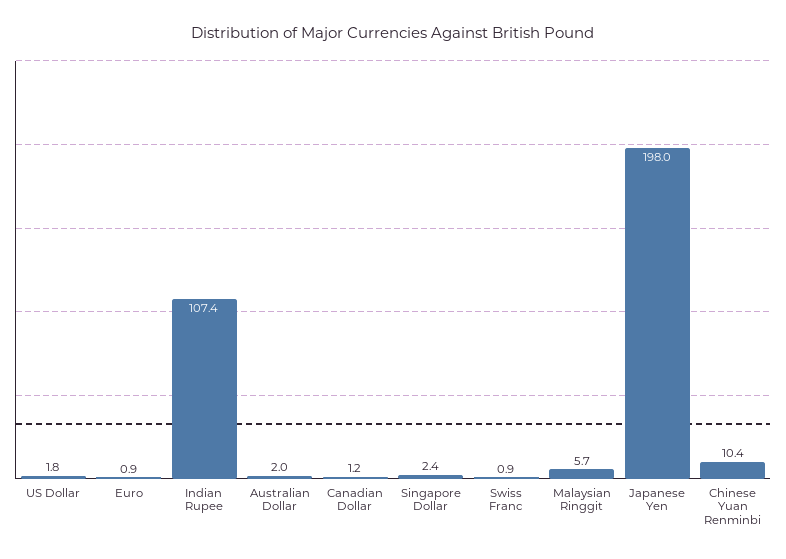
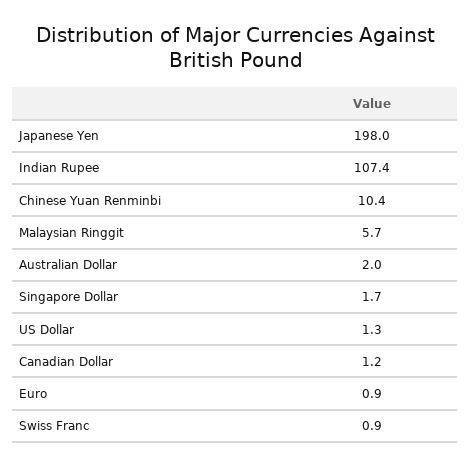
US Dollar: 1.8 -> 1.3
Singapore Dollar: 2.4 -> 1.7

